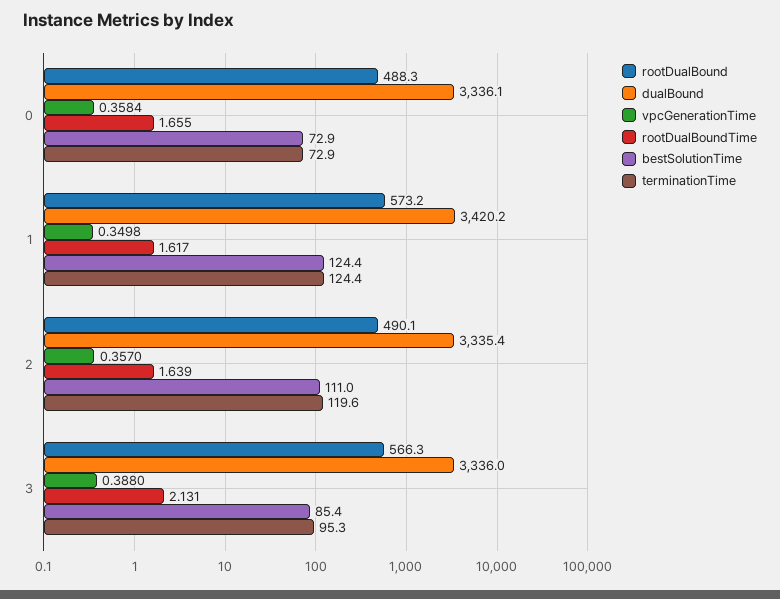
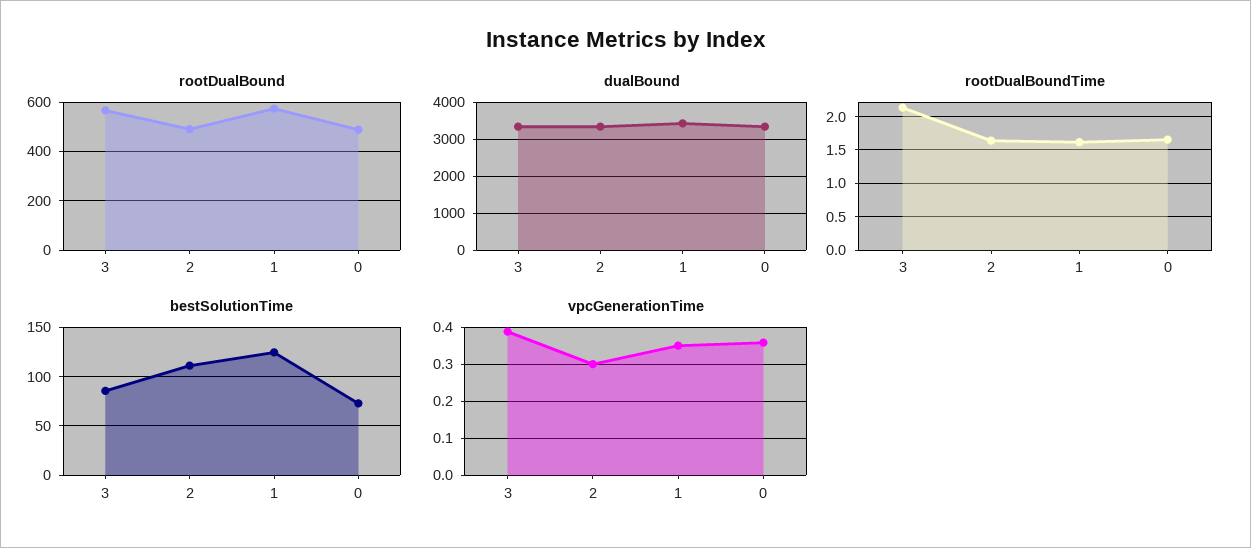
terminationTime, 0: 72.9 -> none
terminationTime, 1: 124.4 -> none
vpcGenerationTime, 2: 0.357 -> 0.3
terminationTime, 2: 119.6 -> none
terminationTime, 3: 95.3 -> none

